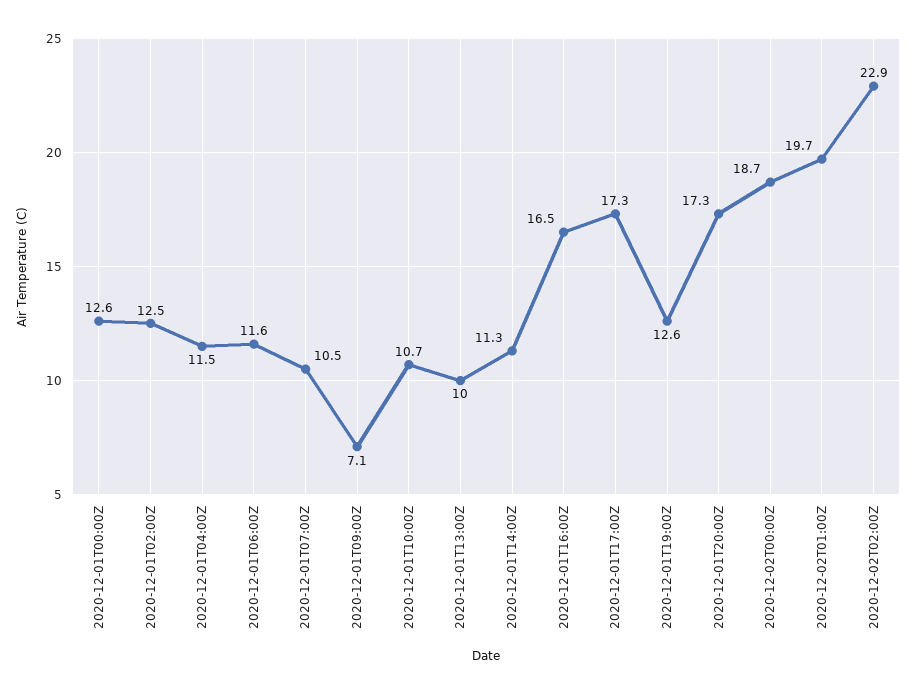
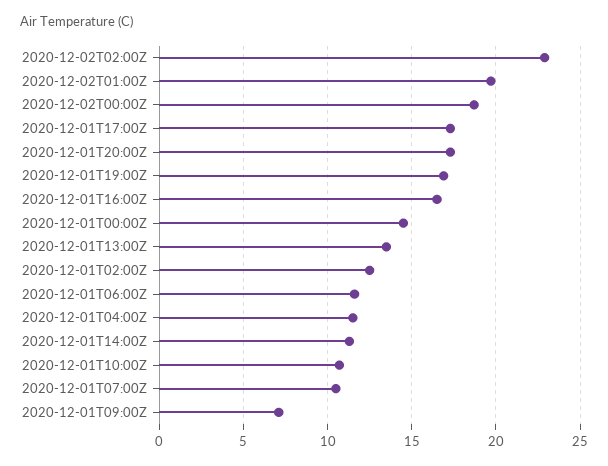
2020-12-01T00:00Z: 12.6 -> 14.5
2020-12-01T13:00Z: 10 -> 13.5
2020-12-01T19:00Z: 12.6 -> 17

